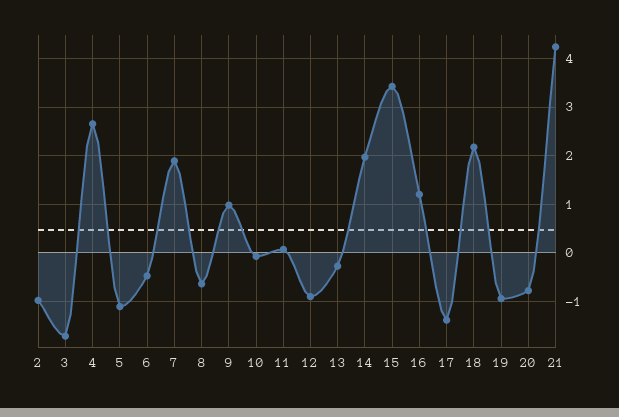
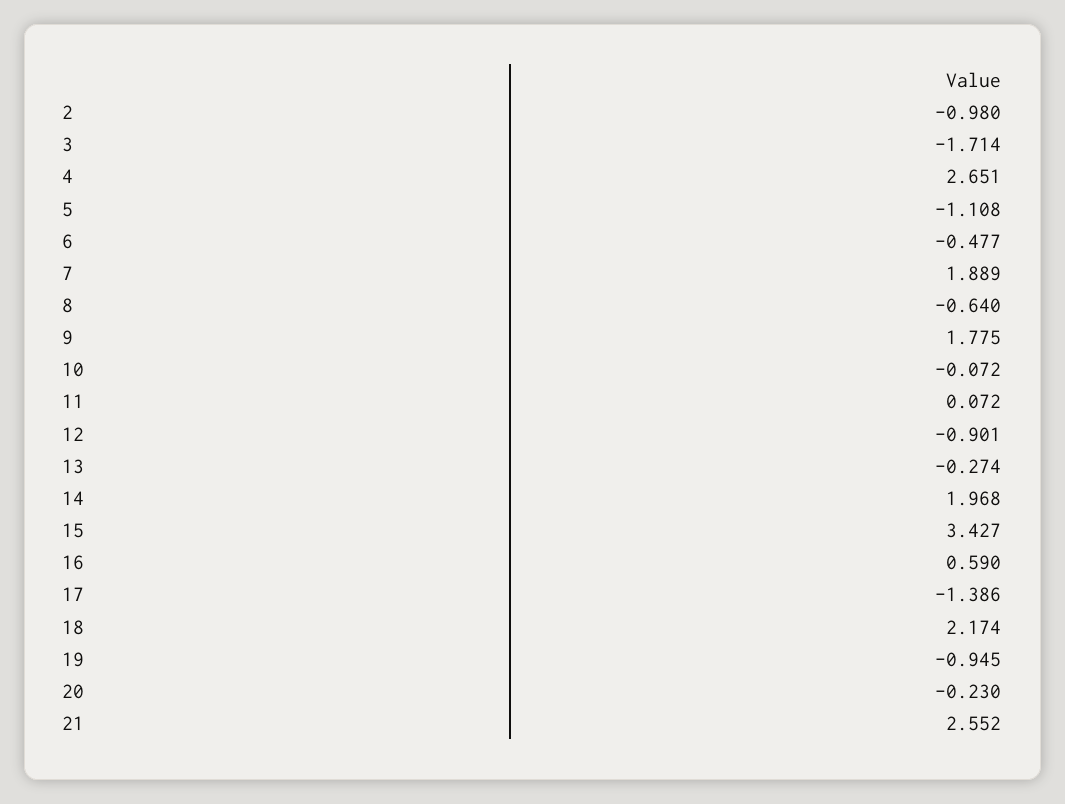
9: 1 -> 1.775
16: 1.2 -> 0.59
20: -0.8 -> -0.23
21: 4.2 -> 2.552

